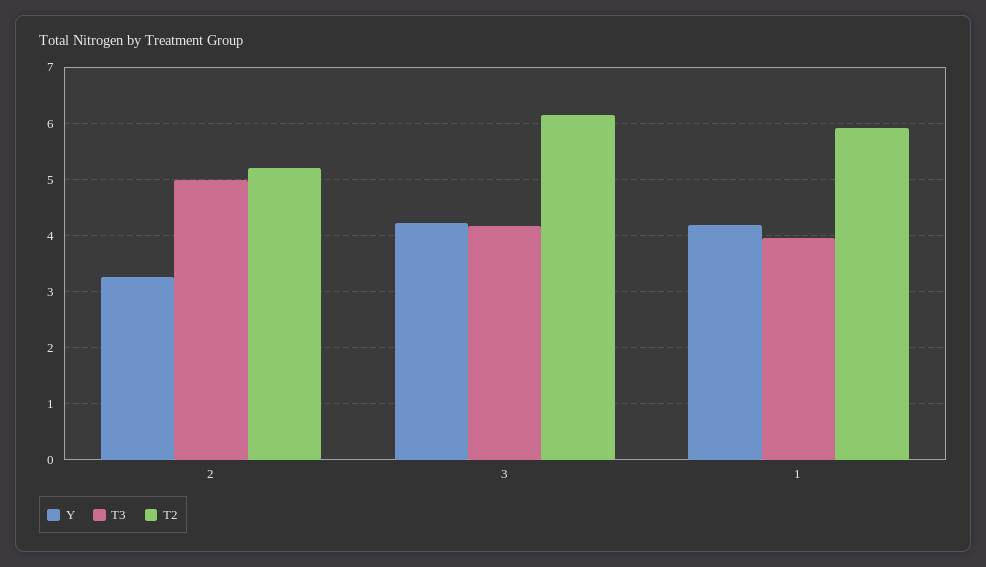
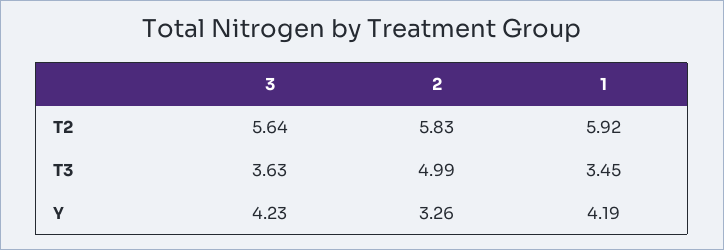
T2, 2: 5.2 -> 5.83
T3, 3: 4.2 -> 3.63
T2, 3: 6.2 -> 5.64
T3, 1: 4 -> 3.45

